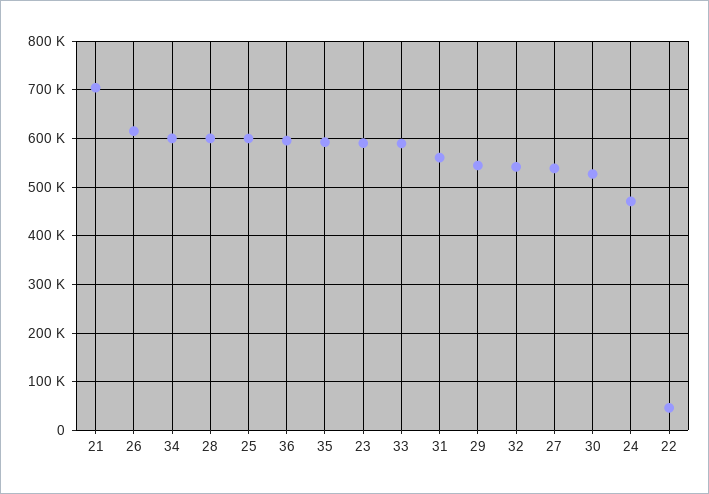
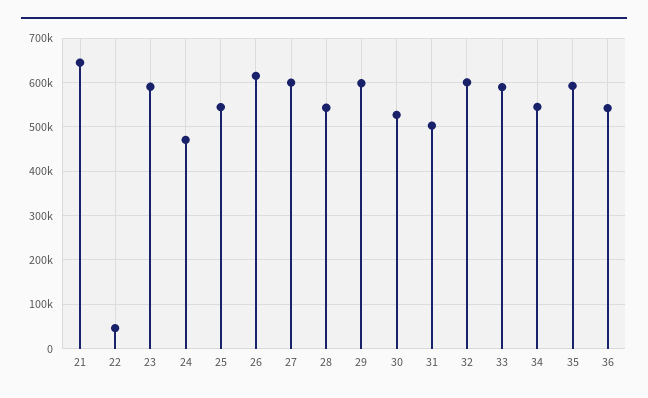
21: 700000 -> 640000
34: 600000 -> 540000
28: 600000 -> 540000
25: 600000 -> 540000
36: 600000 -> 540000
31: 560000 -> 500000
29: 540000 -> 600000
32: 540000 -> 600000
27: 540000 -> 600000

